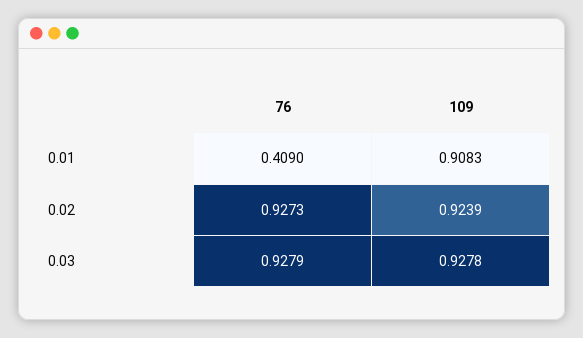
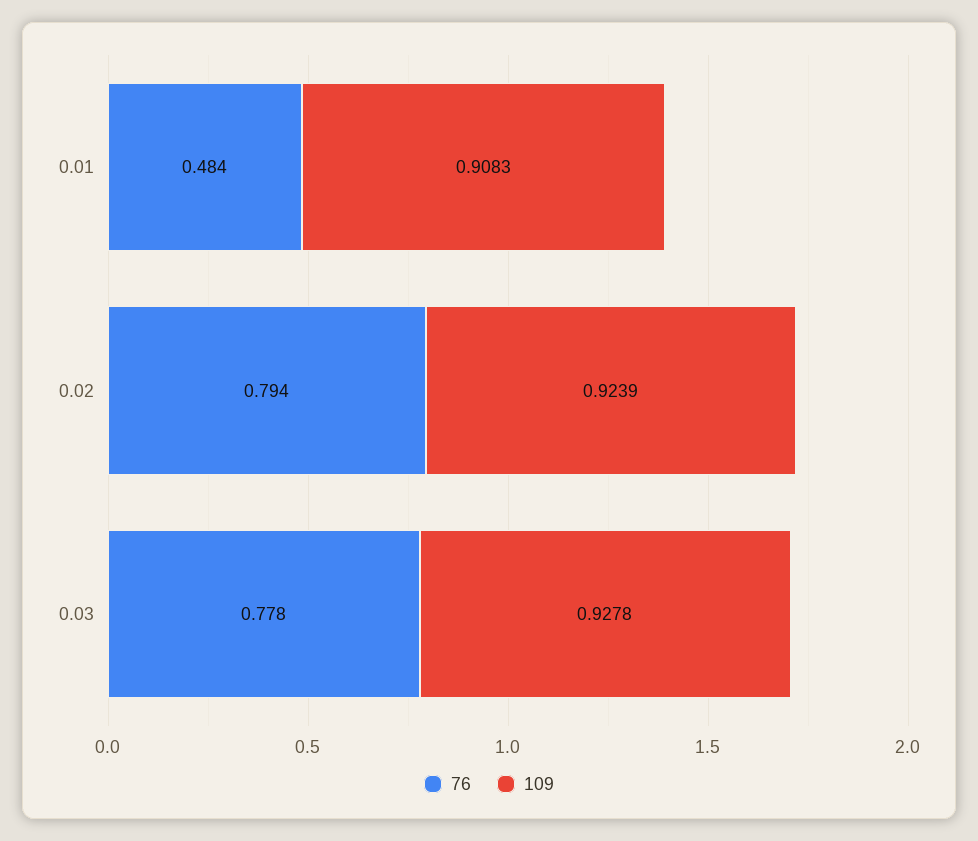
76, 0.01: 0.409 -> 0.484
76, 0.02: 0.9273 -> 0.794
76, 0.03: 0.9279 -> 0.778

